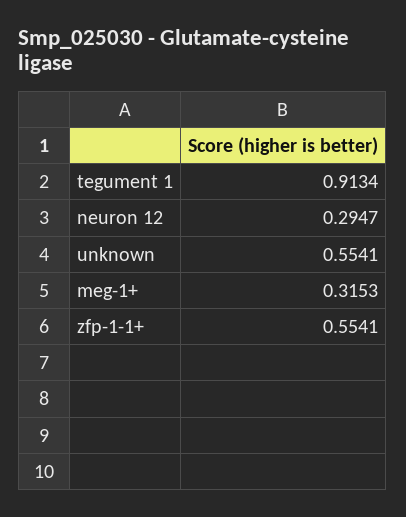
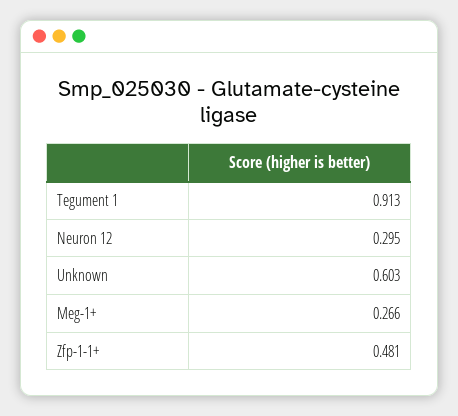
unknown: 0.5541 -> 0.603
meg-1+: 0.3153 -> 0.266
zfp-1-1+: 0.5541 -> 0.481

